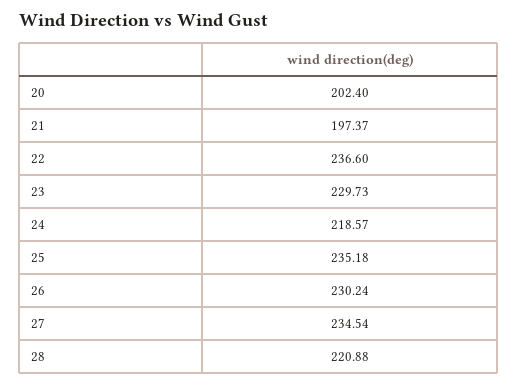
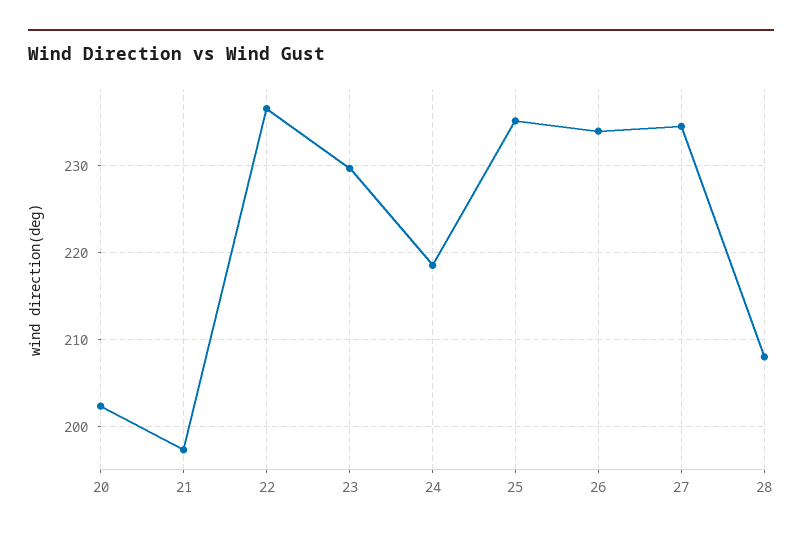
26: 230.24 -> 234
28: 220.88 -> 208

